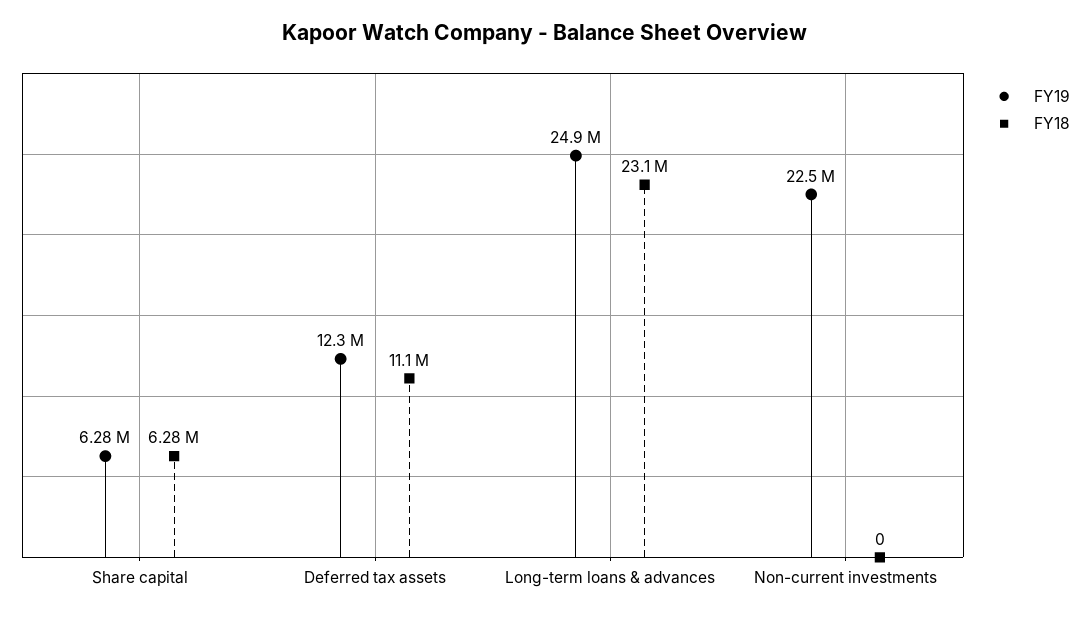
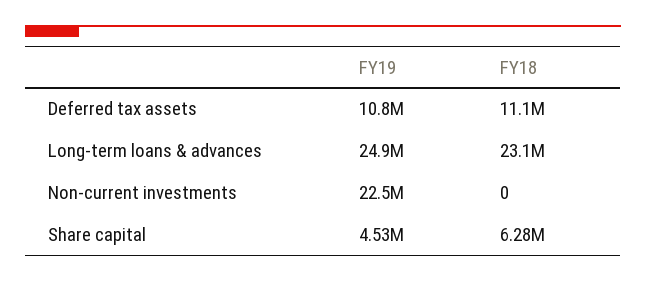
FY19, Share capital: 6280000 -> 4530000
FY19, Deferred tax assets: 12300000 -> 10800000

